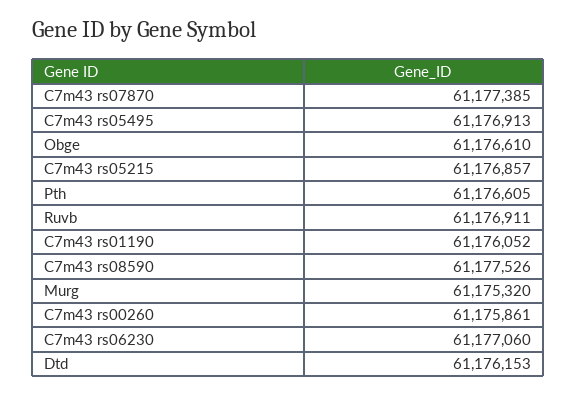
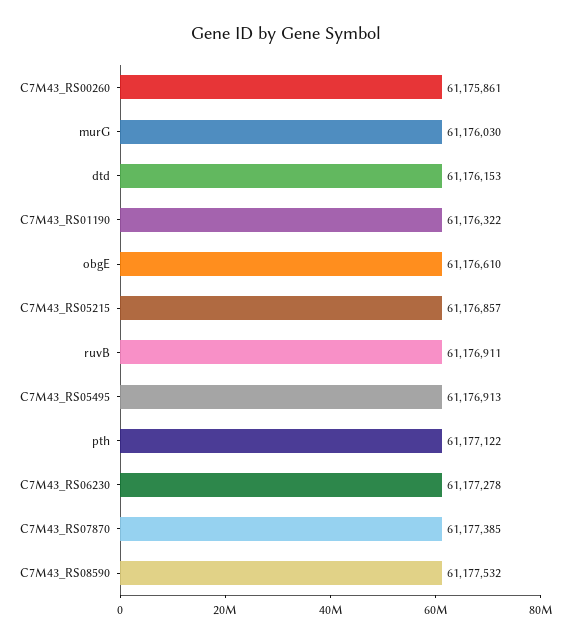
Pth: 61176605 -> 61177122
C7m43 rs01190: 61176052 -> 61176322
C7m43 rs08590: 61177526 -> 61177532
Murg: 61175320 -> 61176030
C7m43 rs06230: 61177060 -> 61177278

